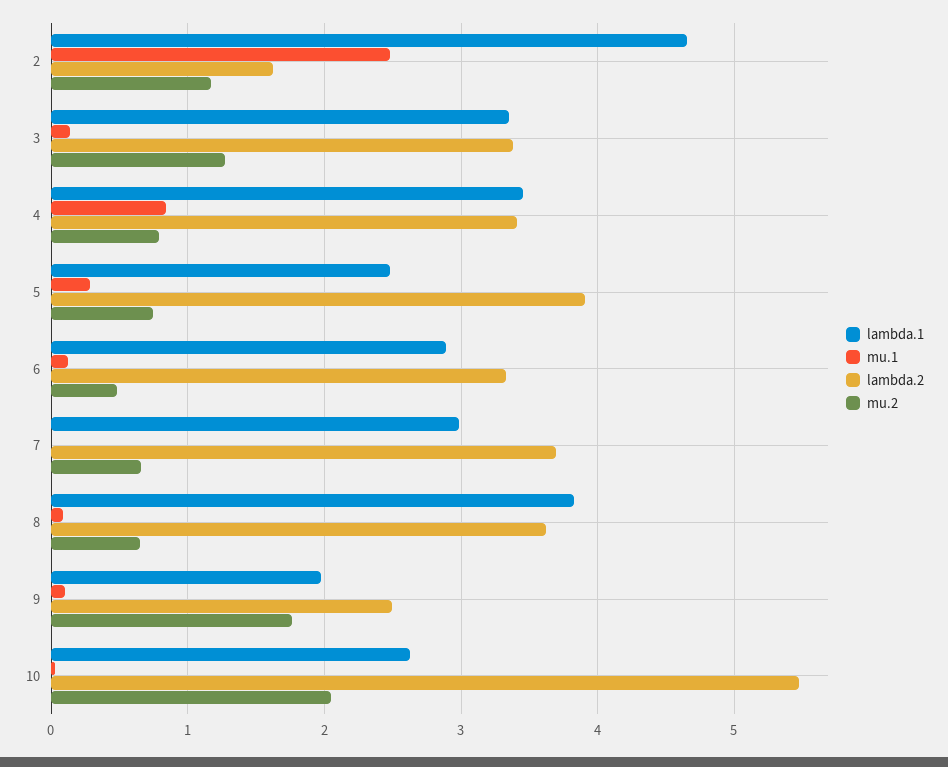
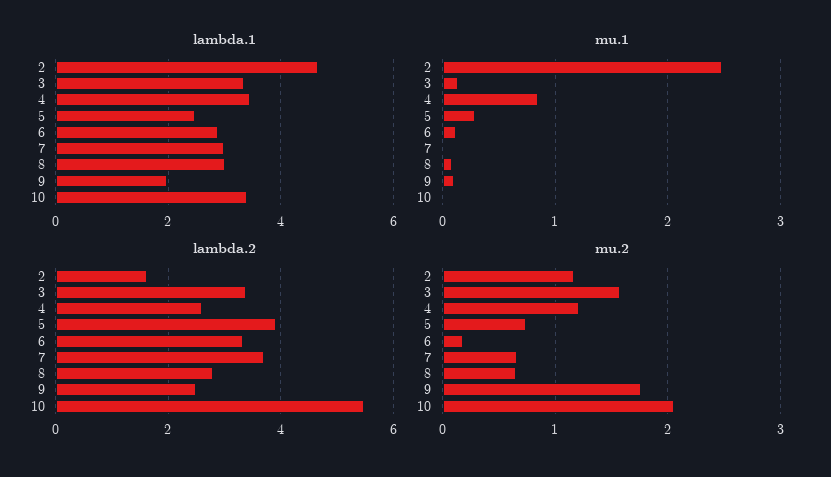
mu.2, 3: 1.3 -> 1.6
lambda.2, 4: 3.4 -> 2.6
mu.2, 4: 0.8 -> 1.2
mu.2, 6: 0.5 -> 0.2
lambda.1, 8: 3.8 -> 3
lambda.2, 8: 3.6 -> 2.8
lambda.1, 10: 2.6 -> 3.4

